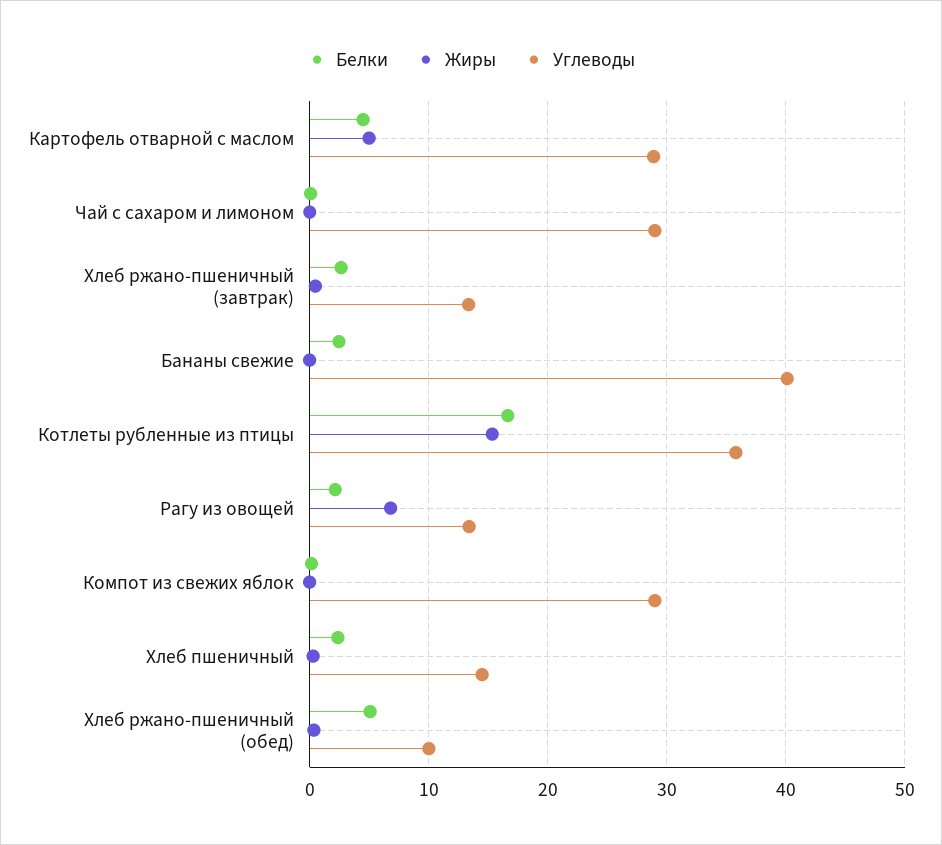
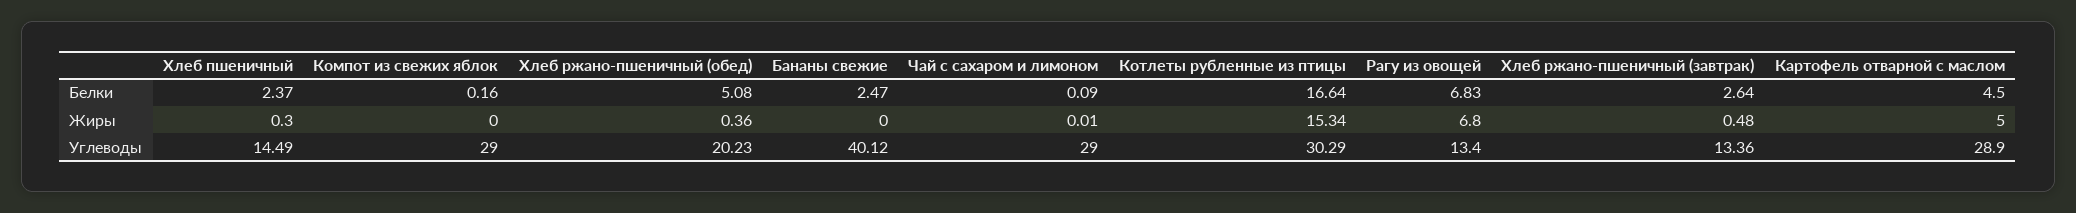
Углеводы, Котлеты рубленные из птицы: 36 -> 30.29
Белки, Рагу из овощей: 2 -> 6.83
Углеводы, Хлеб ржано-пшеничный (обед): 10 -> 20.23

